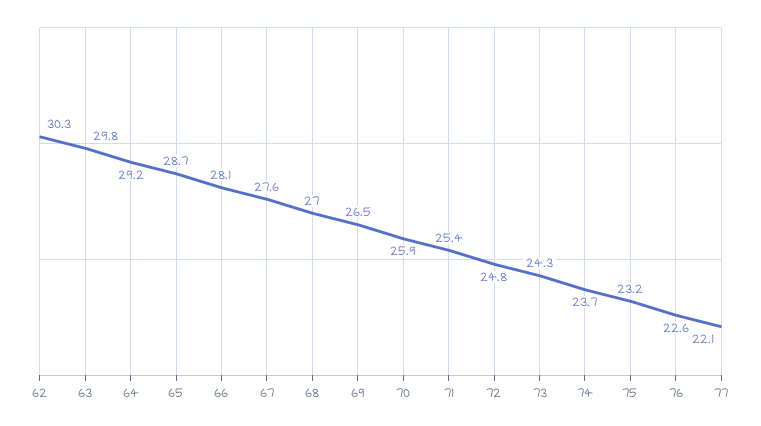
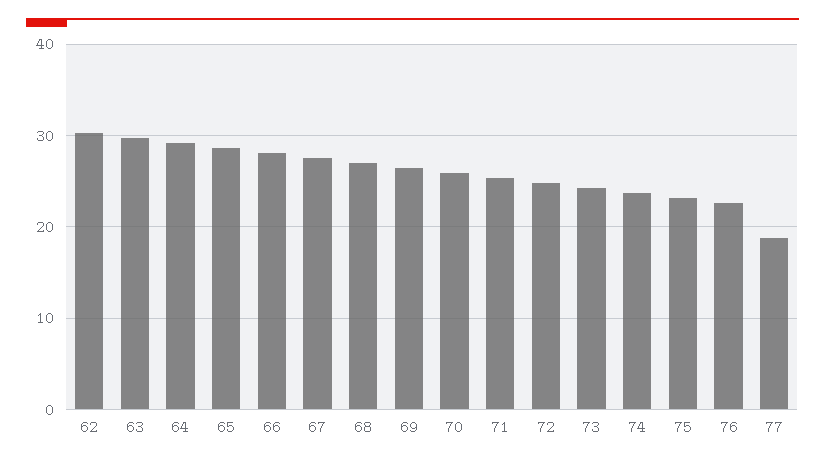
77: 22.1 -> 19

